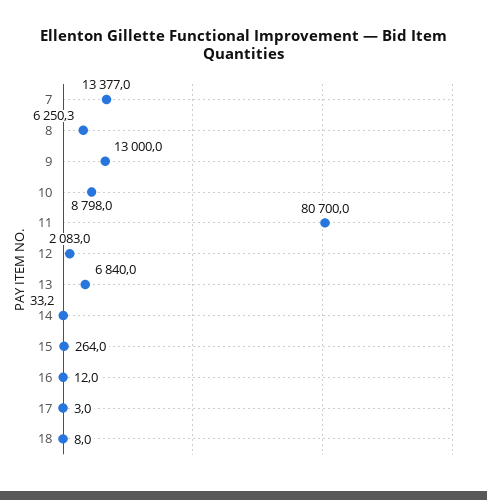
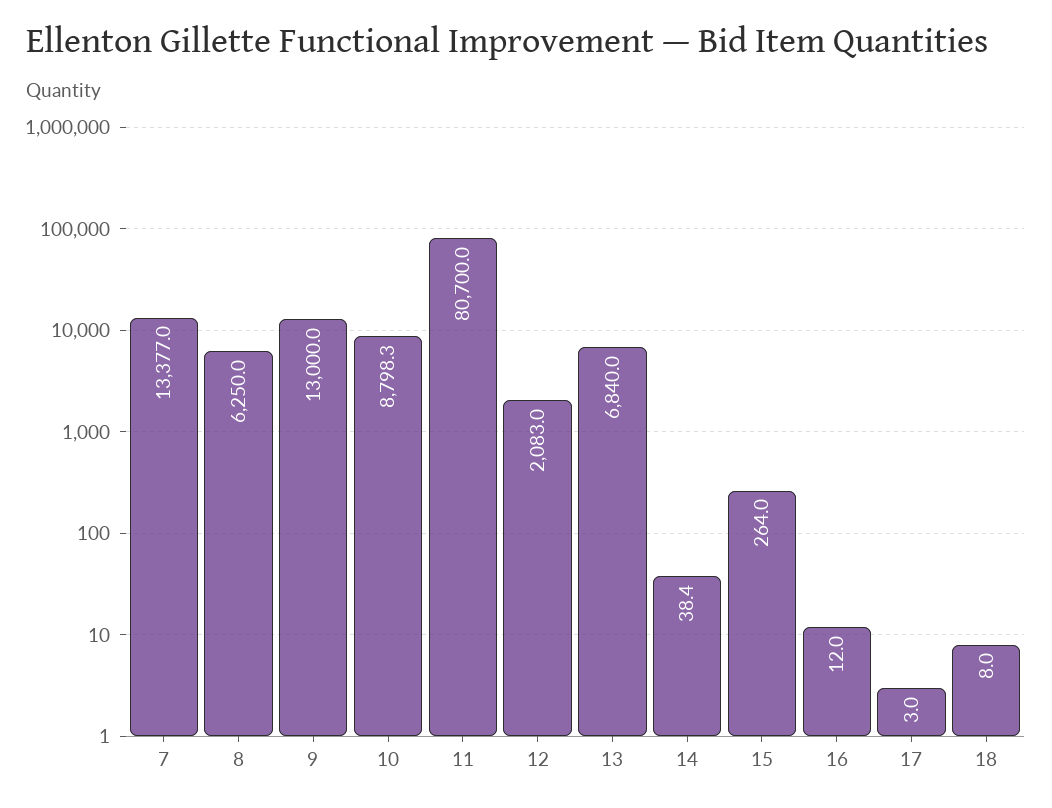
8: 6250.3 -> 6250
10: 8798 -> 8798.3
14: 33.2 -> 38.4

